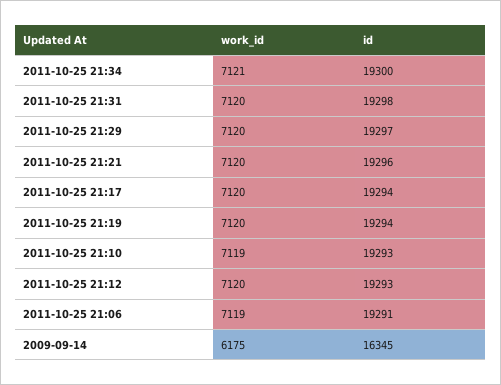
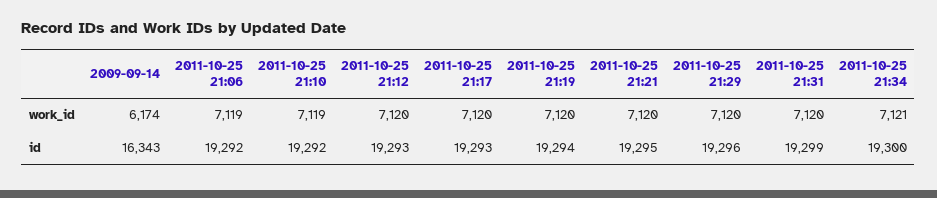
id, 2011-10-25 21:31: 19298 -> 19299
id, 2011-10-25 21:29: 19297 -> 19296
id, 2011-10-25 21:21: 19296 -> 19295
id, 2011-10-25 21:17: 19294 -> 19293
id, 2011-10-25 21:10: 19293 -> 19292
id, 2011-10-25 21:06: 19291 -> 19292
work_id, 2009-09-14: 6175 -> 6174
id, 2009-09-14: 16345 -> 16343

